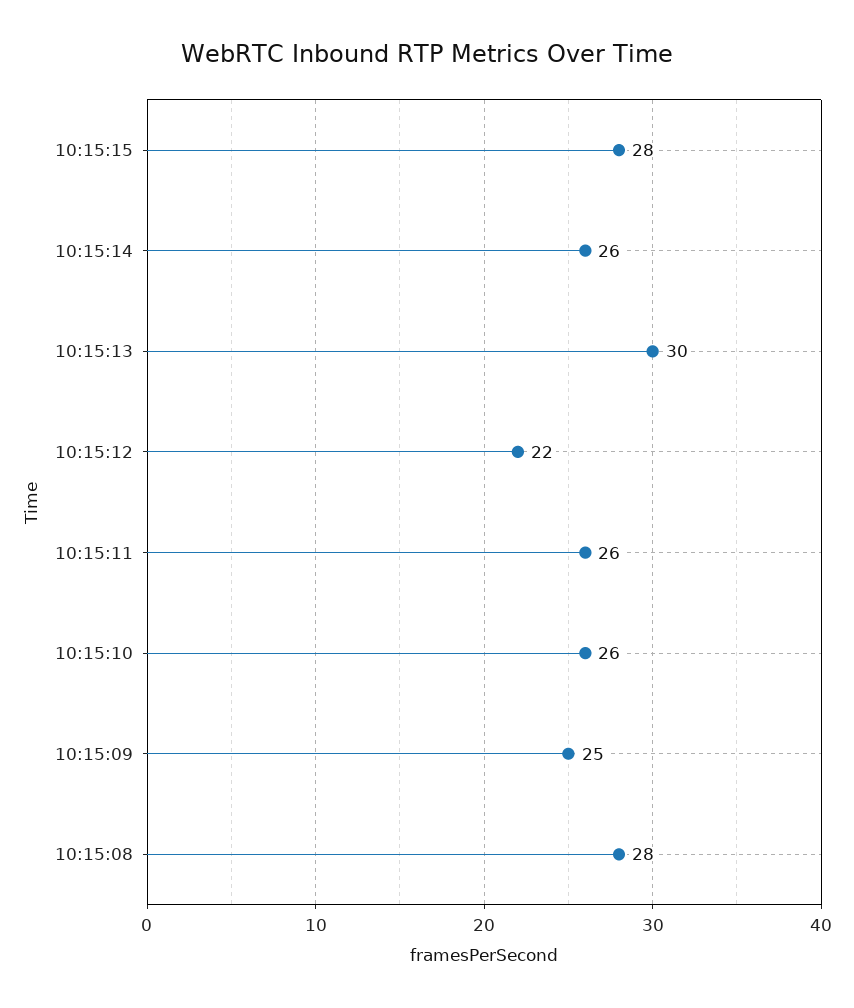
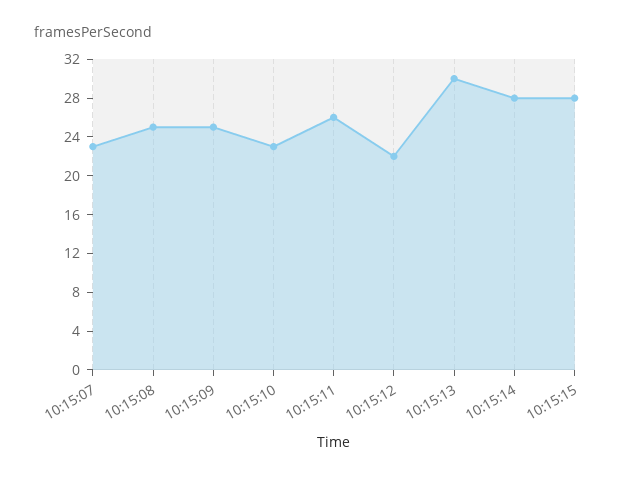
10:15:14: 26 -> 28
10:15:10: 26 -> 23
10:15:08: 28 -> 25
10:15:07: none -> 23

